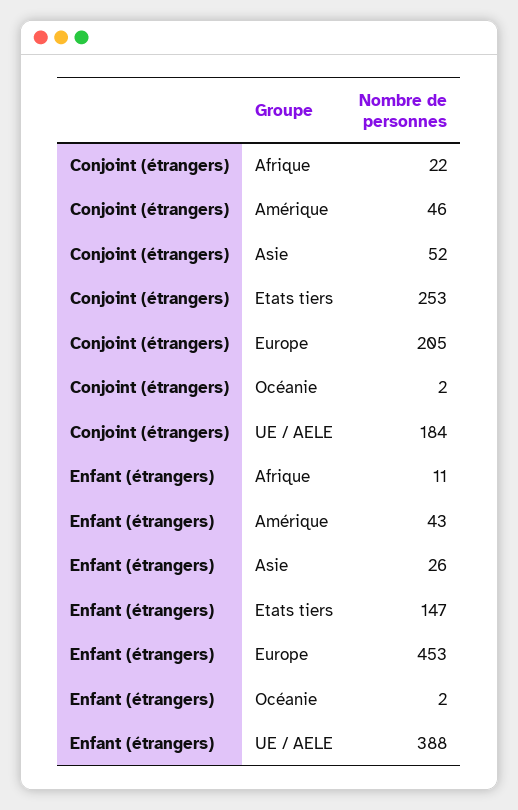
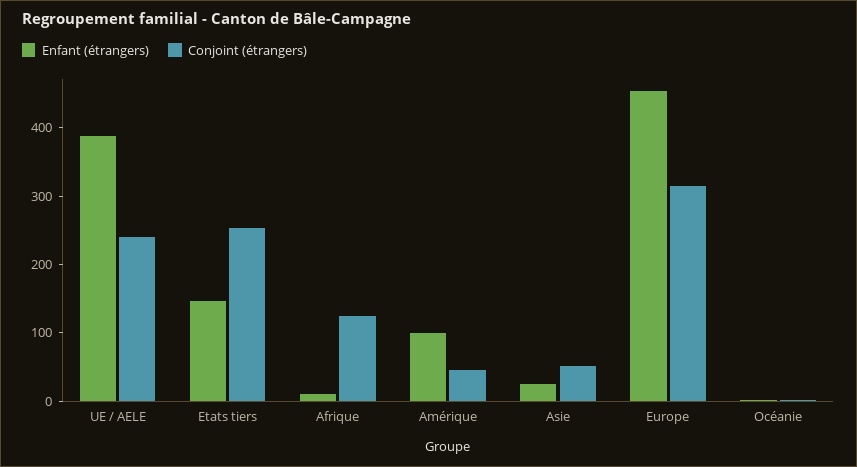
Conjoint (étrangers), Afrique: 22 -> 120
Conjoint (étrangers), Europe: 205 -> 320
Conjoint (étrangers), UE / AELE: 184 -> 240
Enfant (étrangers), Amérique: 43 -> 100

